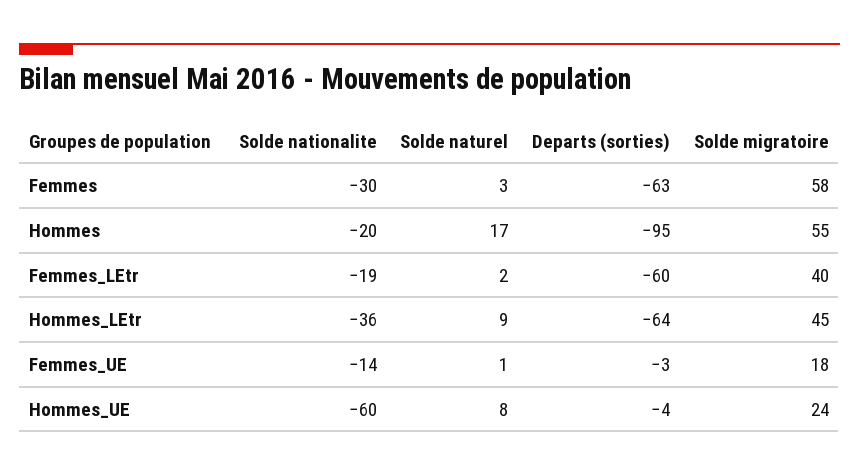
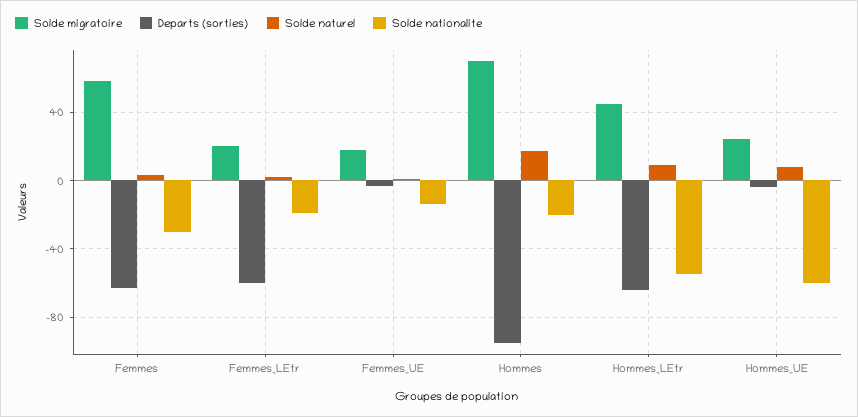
Solde migratoire, Hommes: 55 -> 70
Solde migratoire, Femmes_LEtr: 40 -> 20
Solde nationalite, Hommes_LEtr: -36 -> -55

